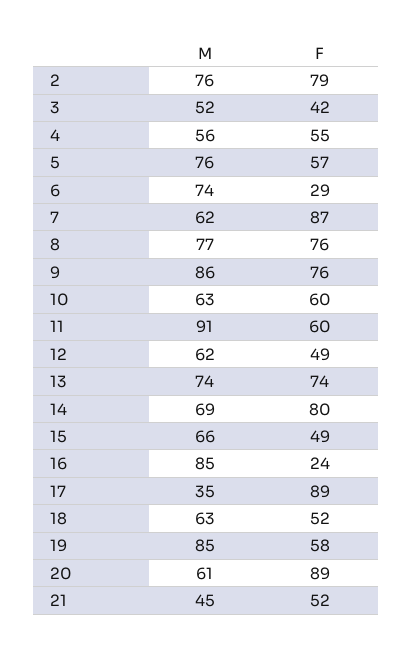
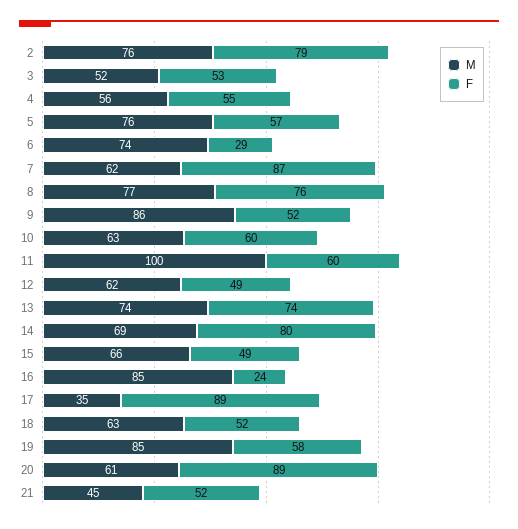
F, 3: 42 -> 53
F, 9: 76 -> 52
M, 11: 91 -> 100

